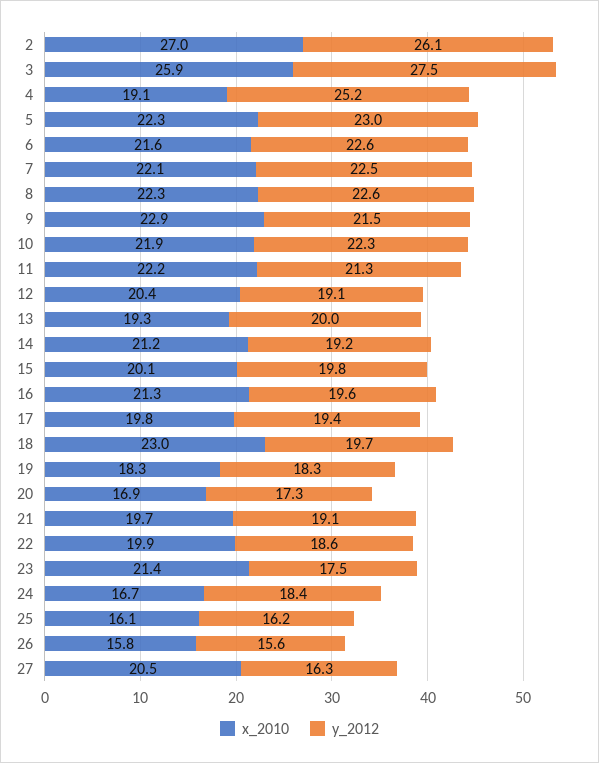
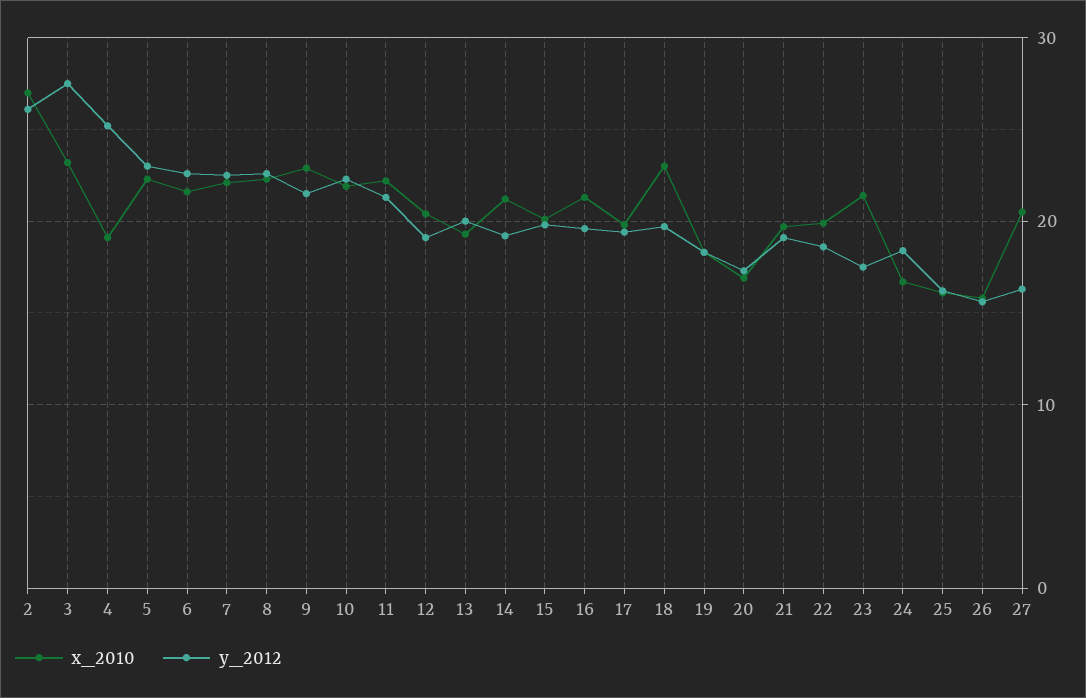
x_2010, 3: 25.9 -> 23

